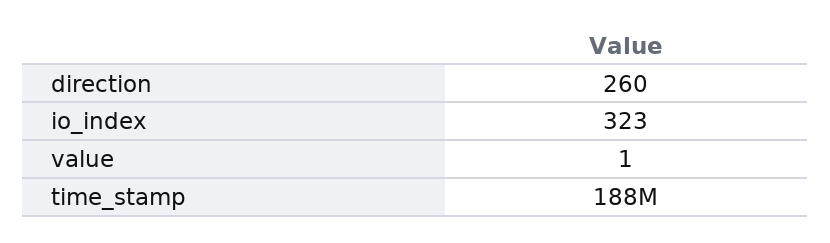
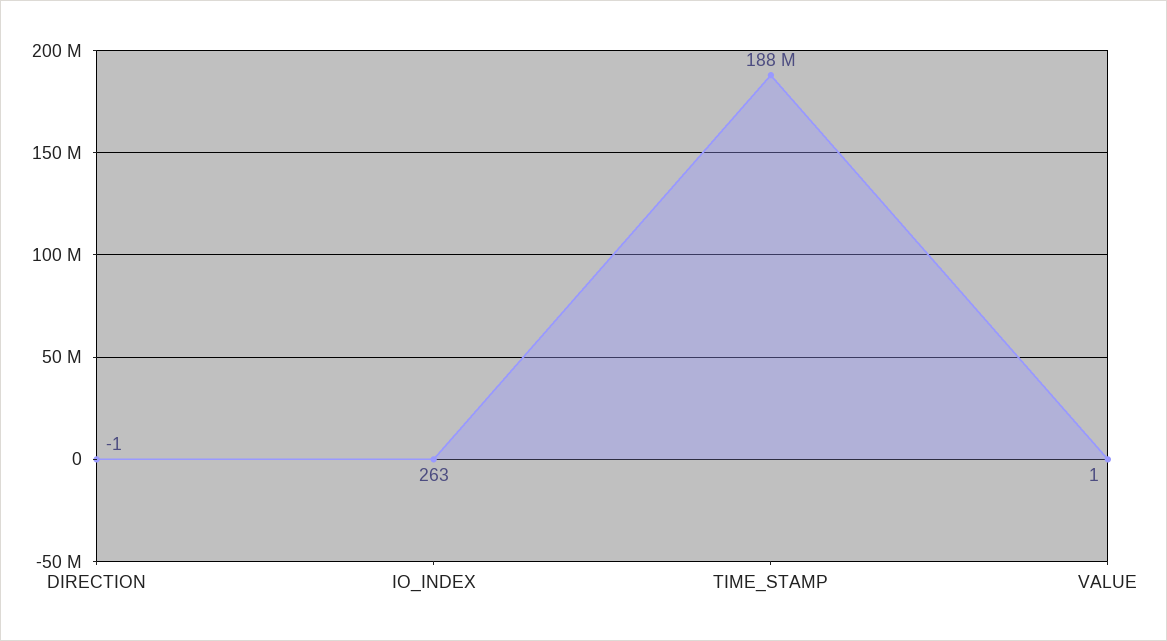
direction: 260 -> -1
io_index: 323 -> 263

